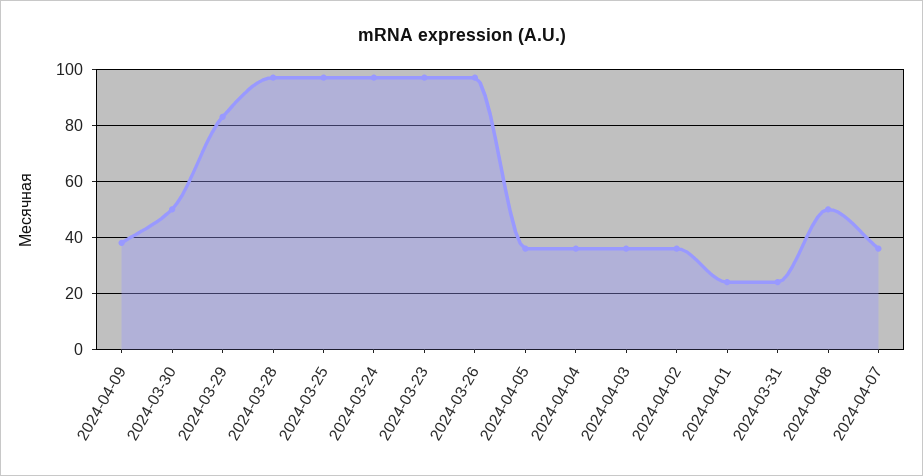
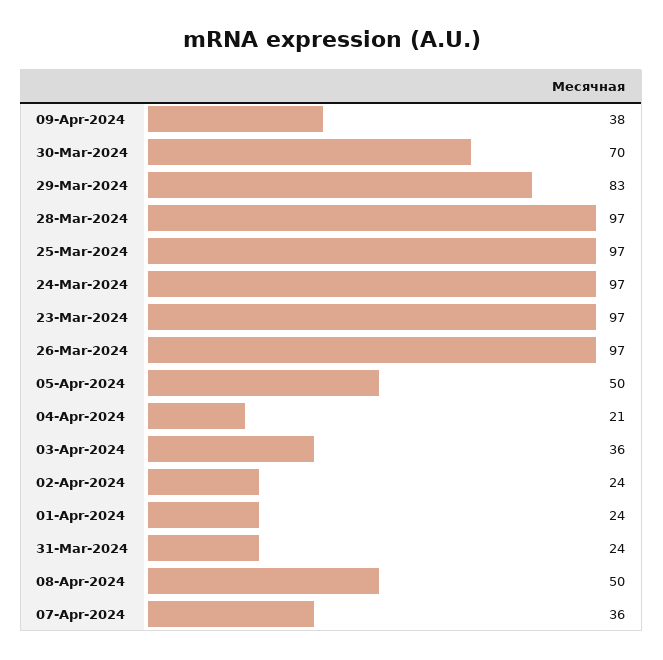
2024-03-30: 50 -> 70
2024-04-05: 35 -> 50
2024-04-04: 35 -> 21
2024-04-02: 35 -> 24

